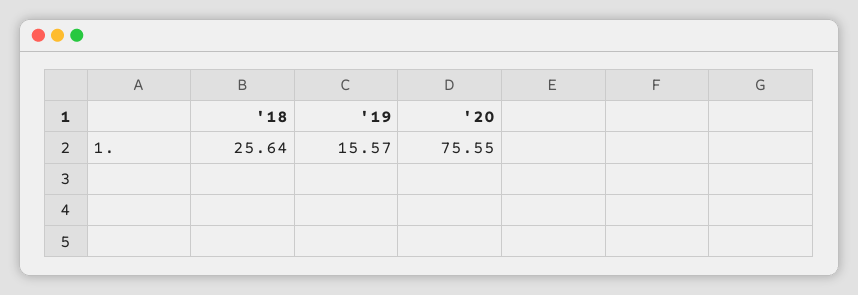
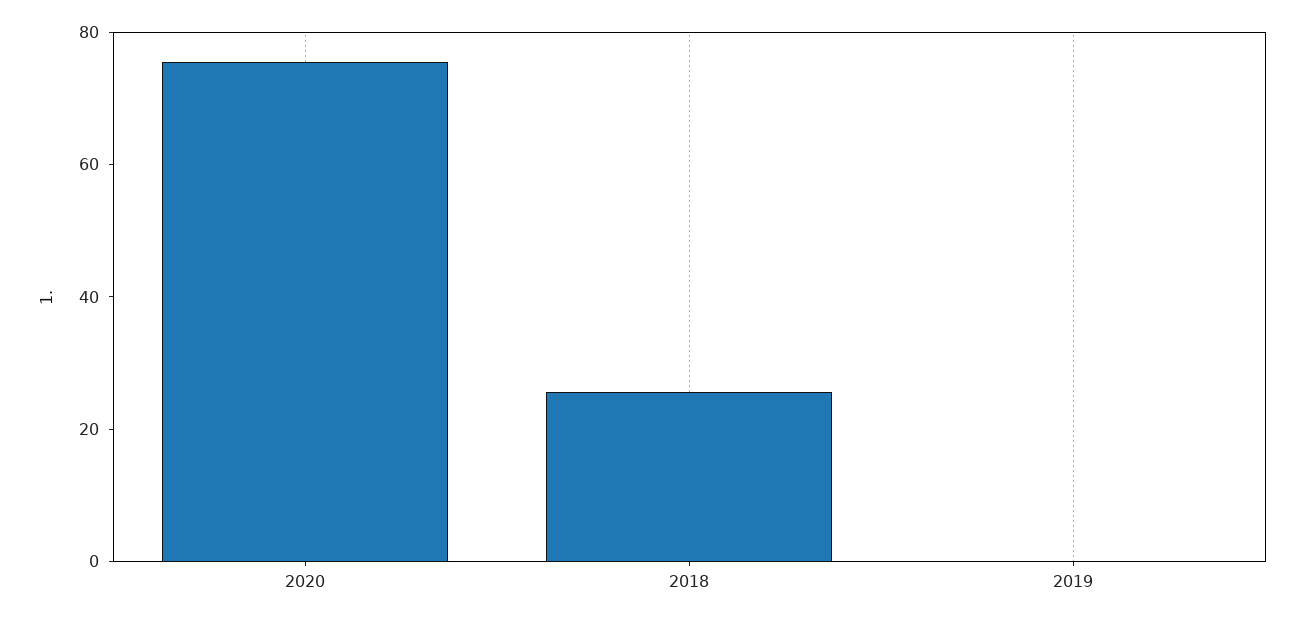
'19: 15.57 -> 0

